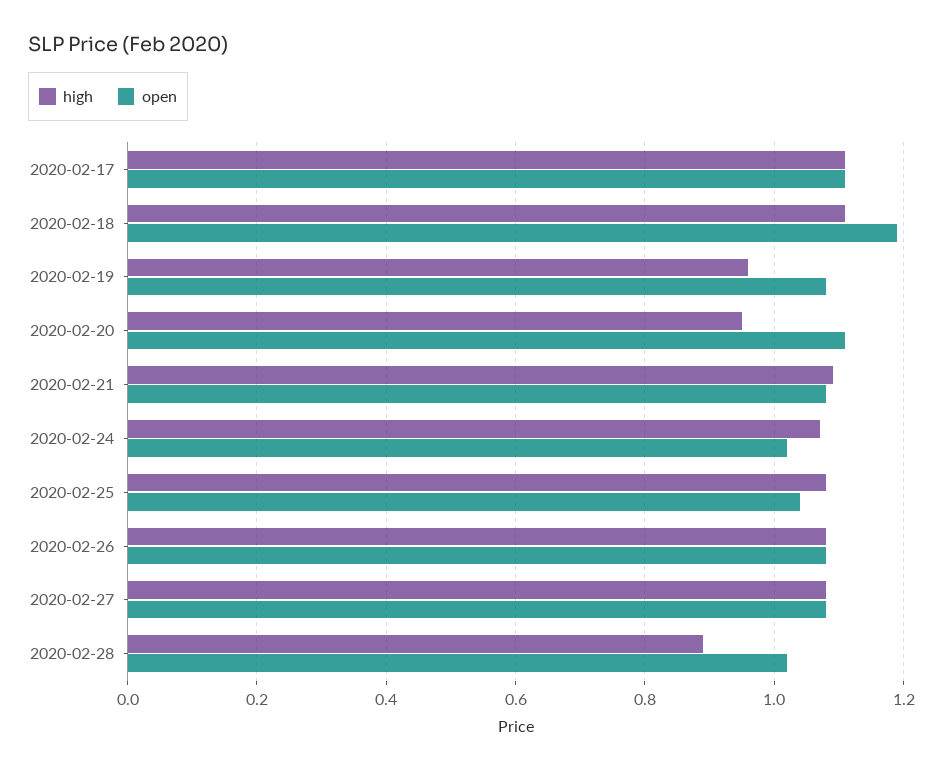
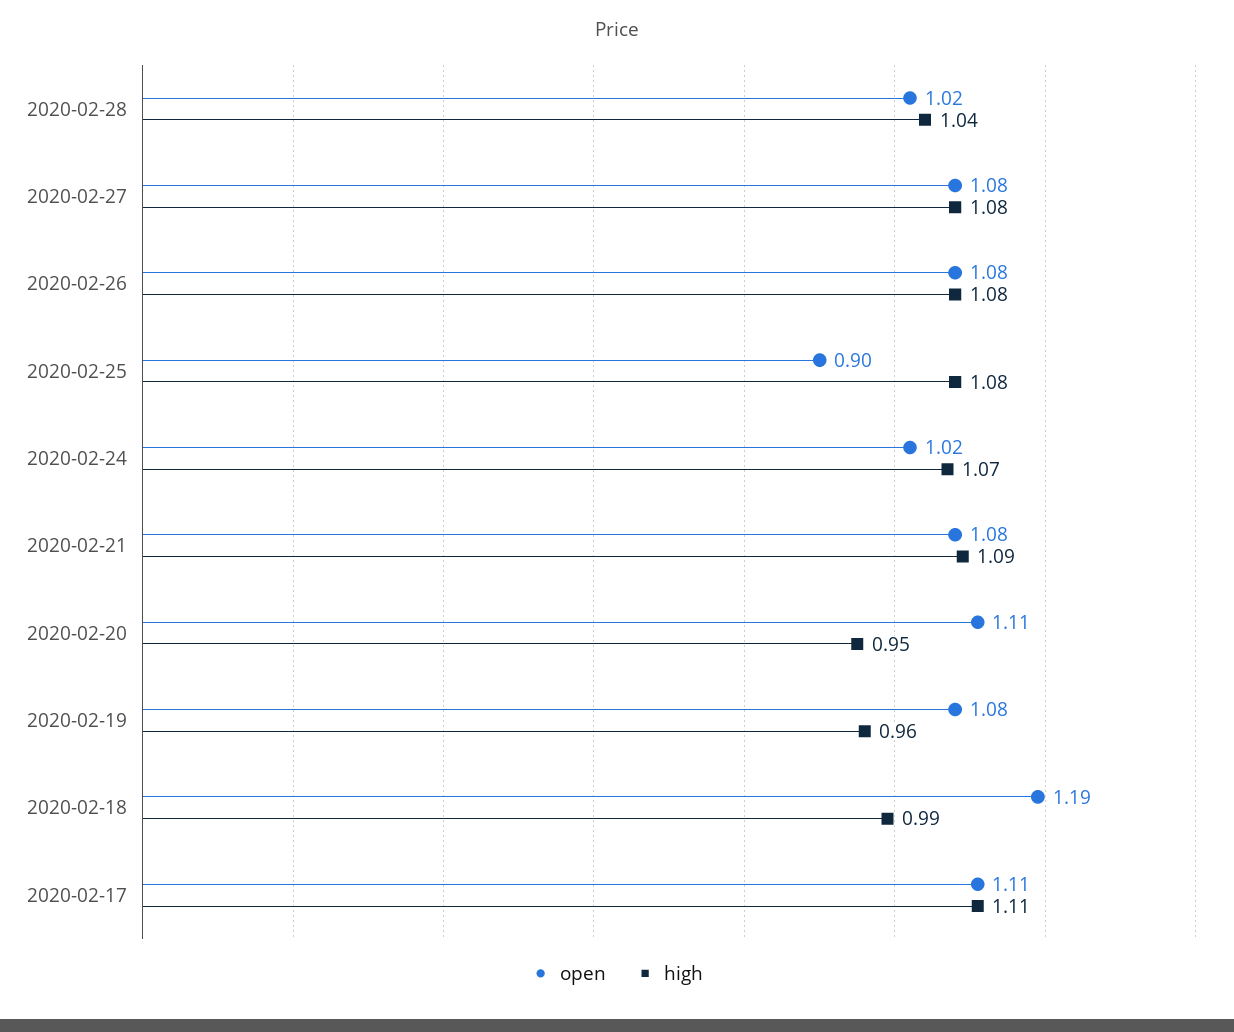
high, 2020-02-18: 1.1 -> 0.99
open, 2020-02-25: 1.05 -> 0.9
high, 2020-02-28: 0.9 -> 1.04

